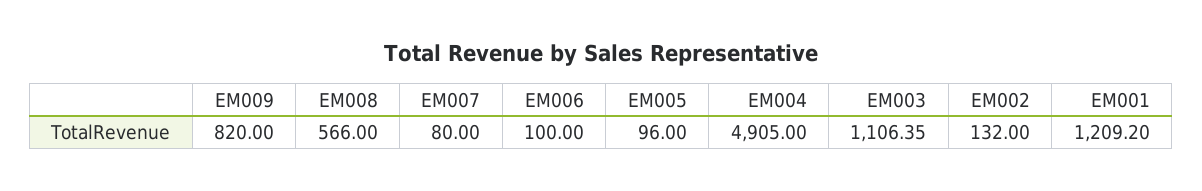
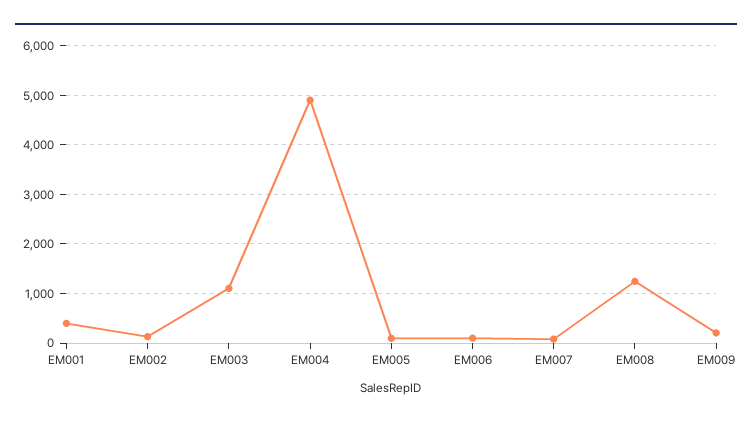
EM009: 820 -> 200
EM008: 566 -> 1200
EM001: 1209.2 -> 400

